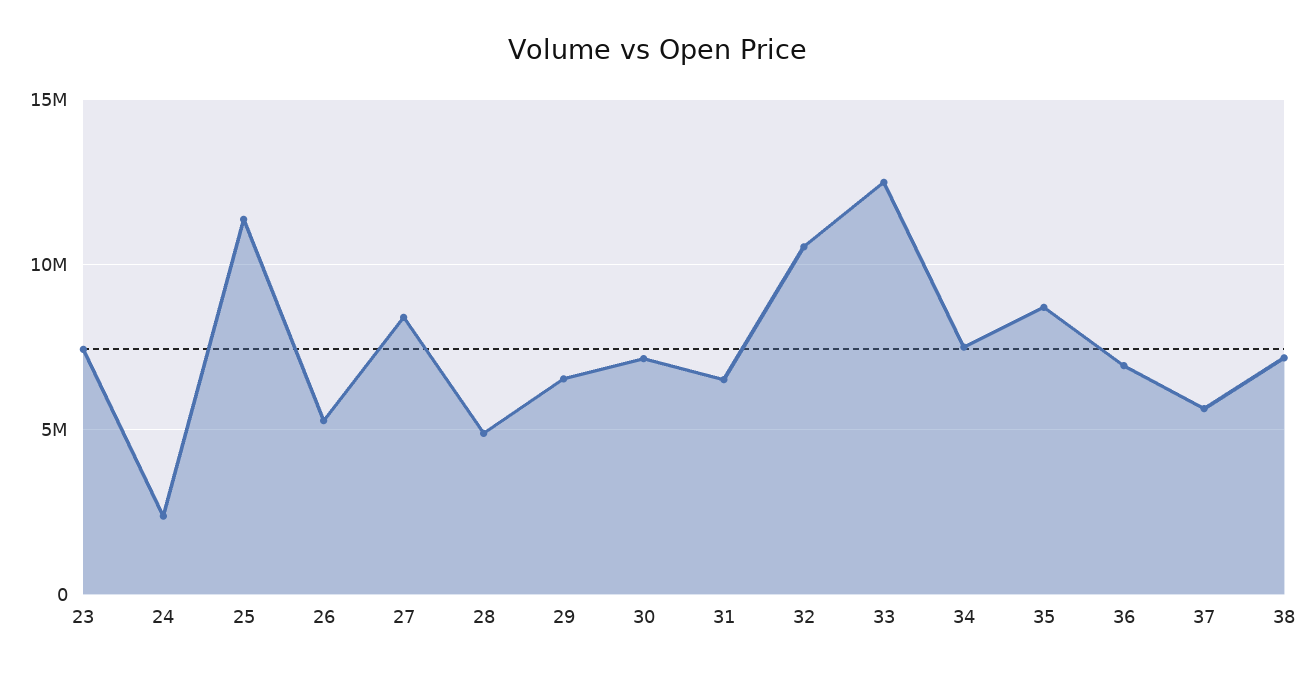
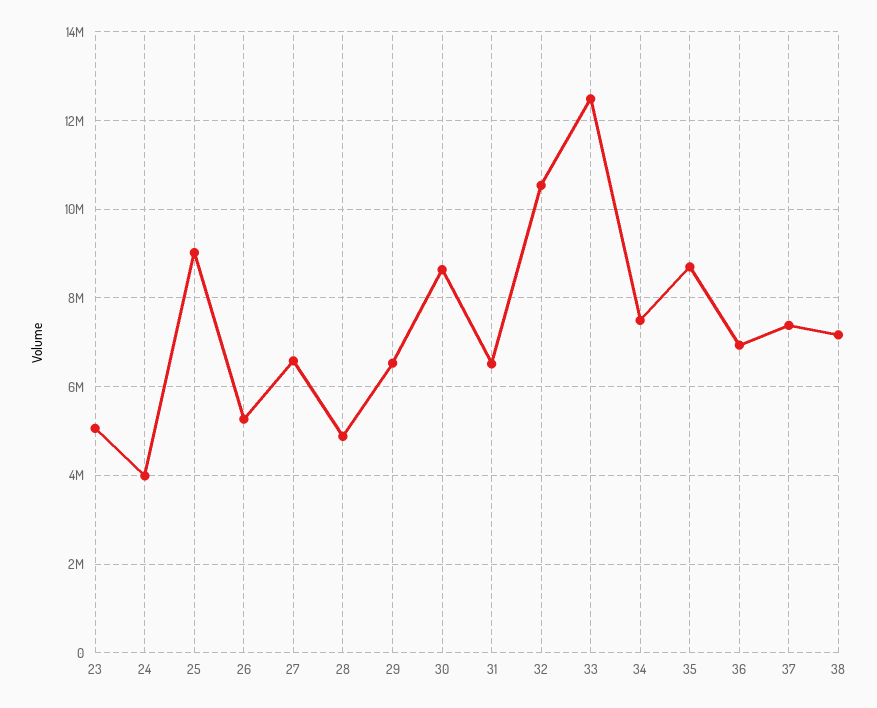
23: 7500000 -> 5000000
24: 2500000 -> 4000000
25: 11500000 -> 9000000
27: 8500000 -> 6600000
30: 7000000 -> 8600000
37: 5500000 -> 7400000

